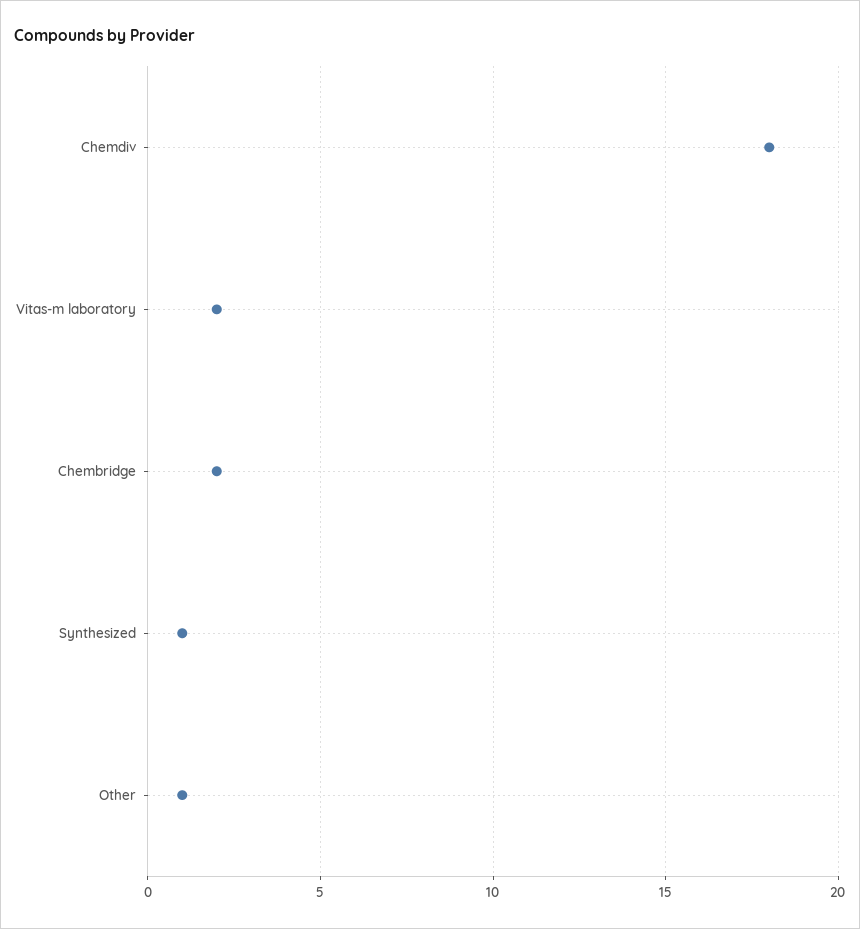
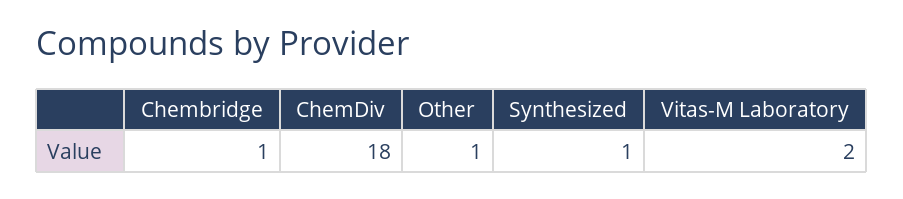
Chembridge: 2 -> 1

